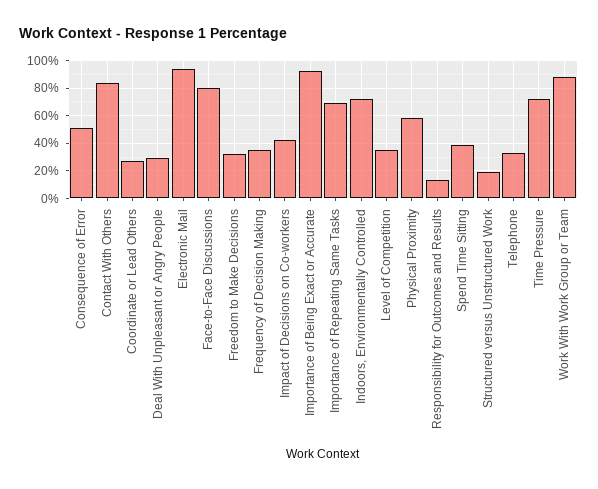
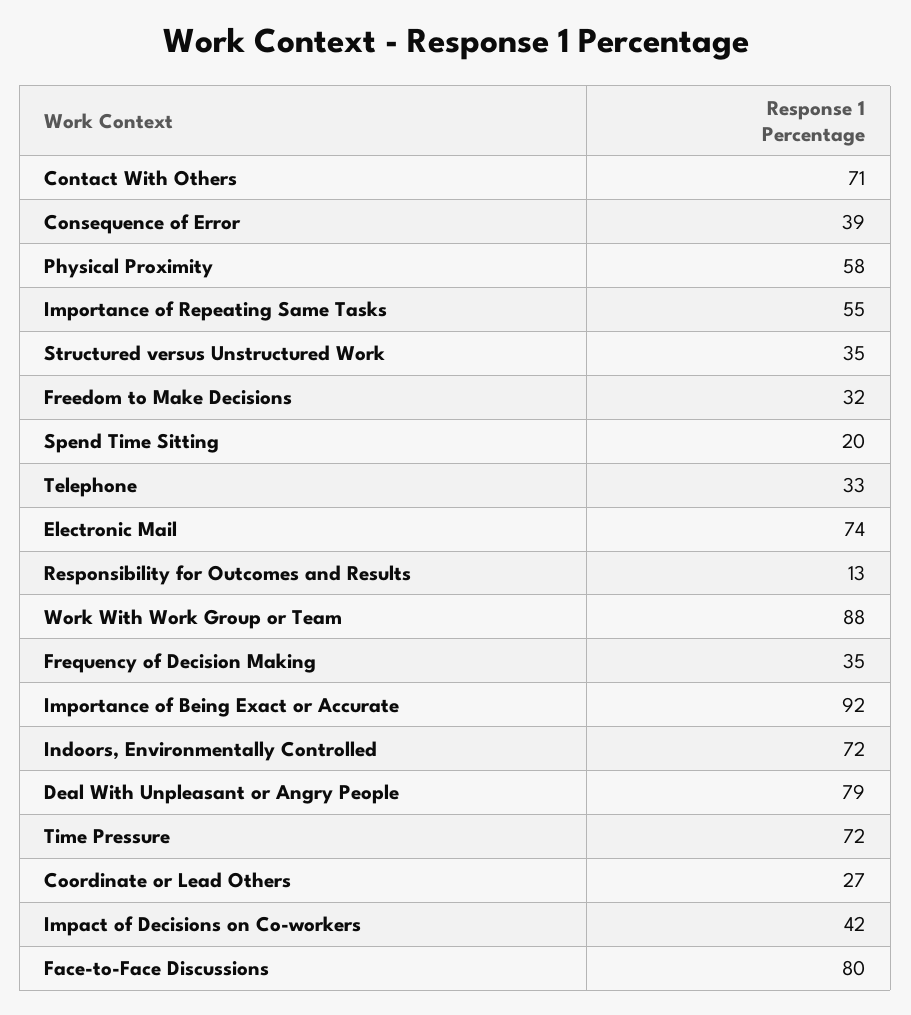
Consequence of Error: 50 -> 39
Contact With Others: 85 -> 71
Deal With Unpleasant or Angry People: 30 -> 79
Electronic Mail: 95 -> 74
Importance of Repeating Same Tasks: 70 -> 55
Level of Competition: 35 -> none
Spend Time Sitting: 40 -> 20
Structured versus Unstructured Work: 20 -> 35

